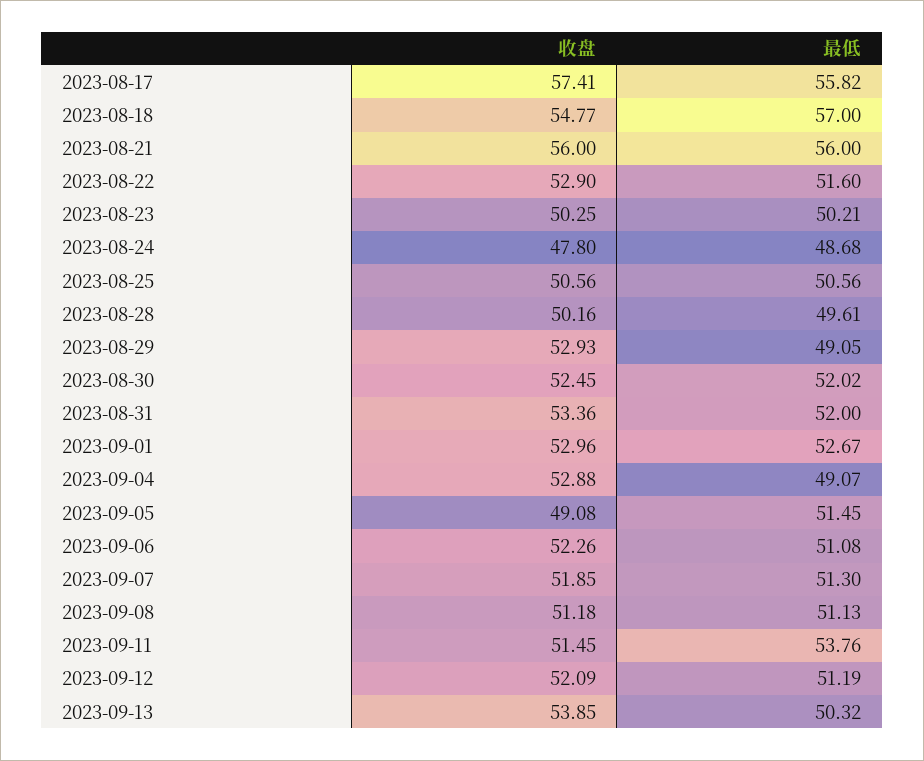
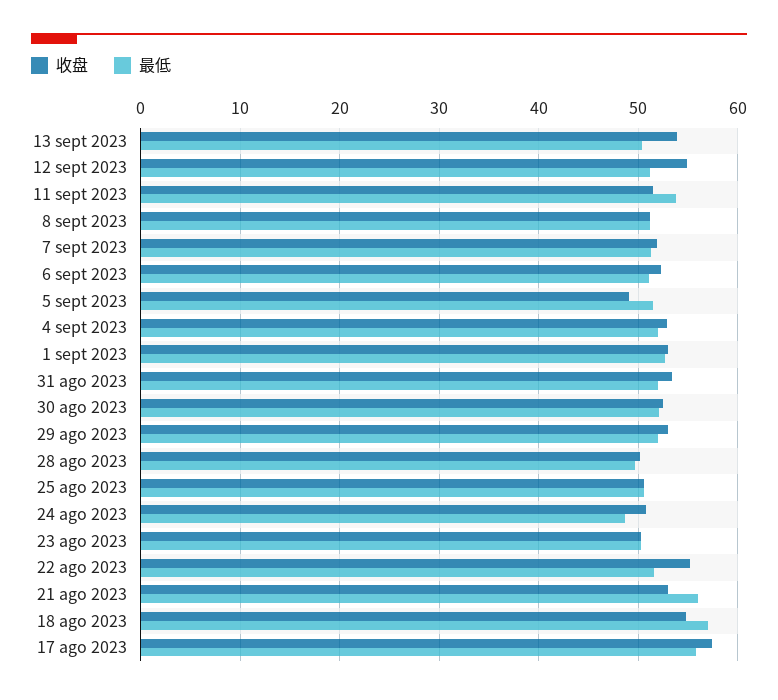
收盘, 2023-08-21: 56 -> 53
收盘, 2023-08-22: 52.9 -> 55
收盘, 2023-08-24: 47.8 -> 51
最低, 2023-08-29: 49.05 -> 52
最低, 2023-09-04: 49.07 -> 52
收盘, 2023-09-12: 52.09 -> 55

